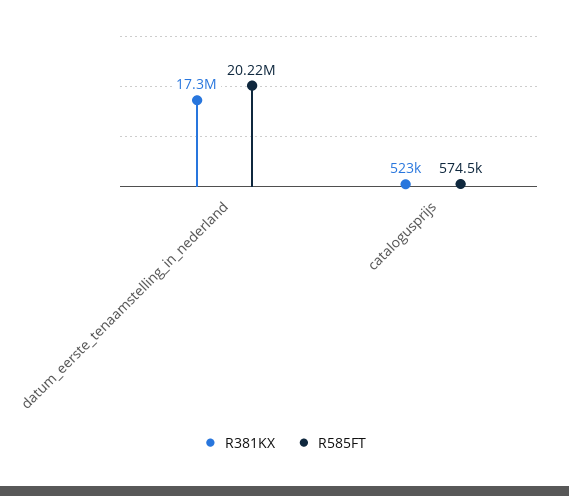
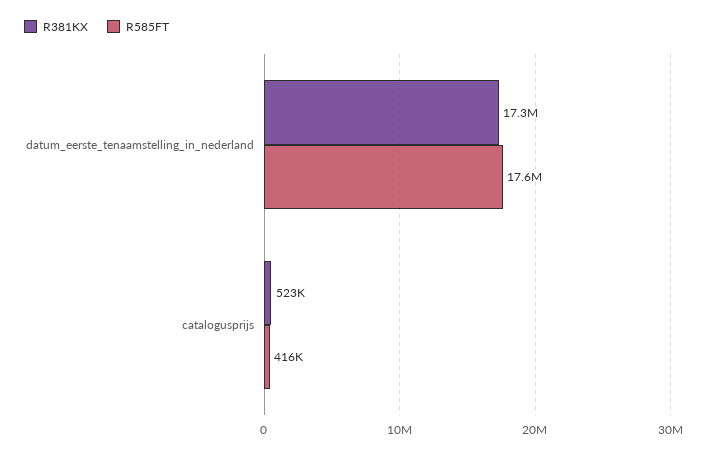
R585FT, datum_eerste_tenaamstelling_in_nederland: 20220000 -> 17600000
R585FT, catalogusprijs: 574500 -> 416000

